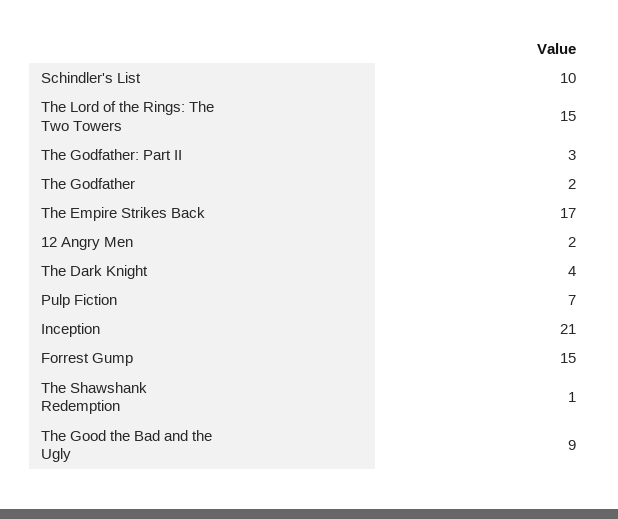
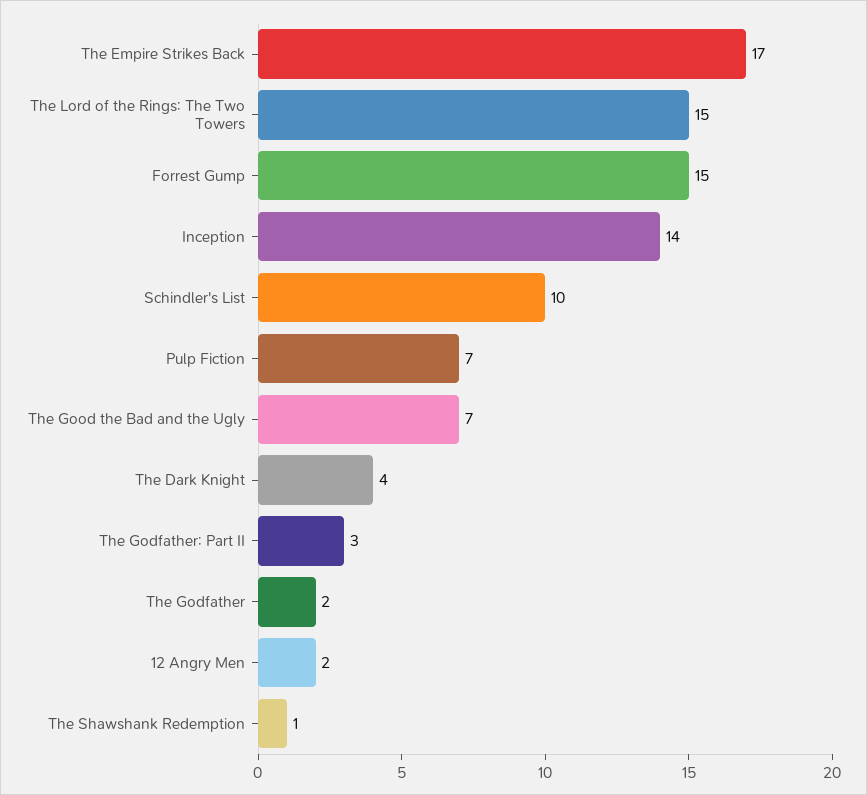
Inception: 21 -> 14
The Good the Bad and the Ugly: 9 -> 7

